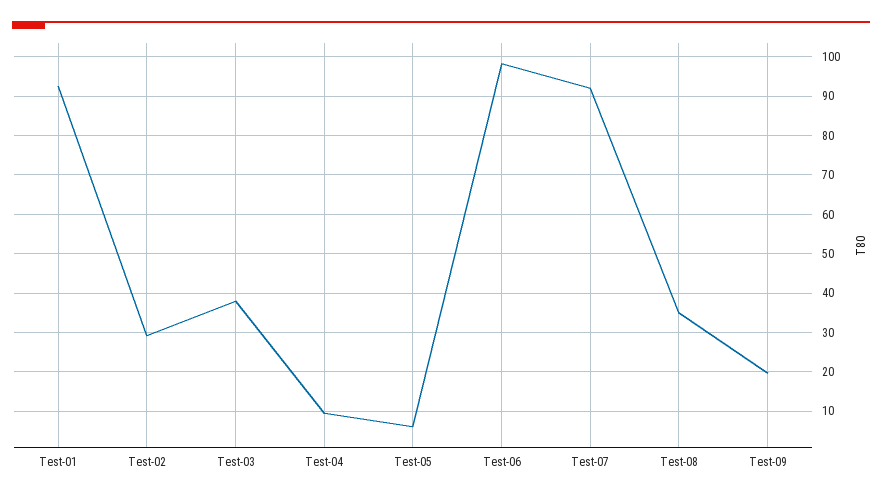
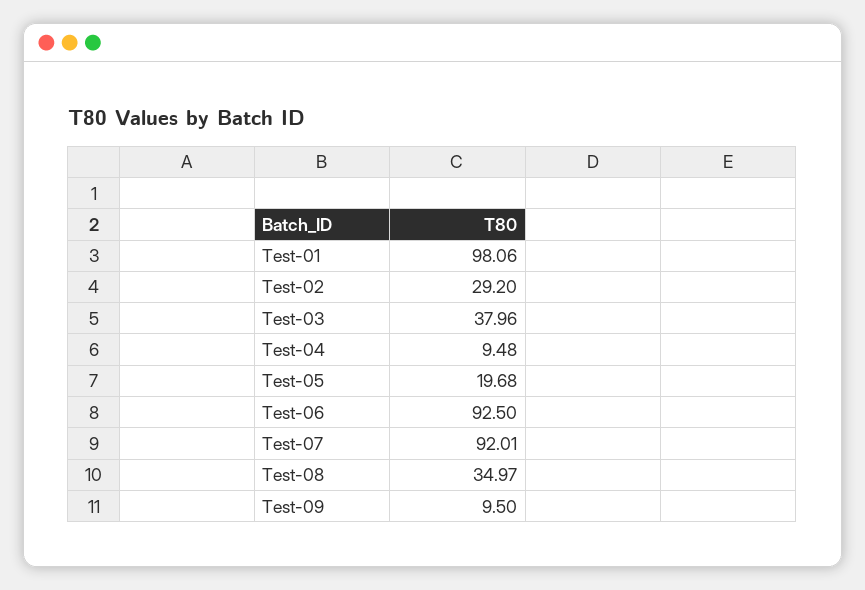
Test-01: 92 -> 98.06
Test-05: 6 -> 19.68
Test-06: 98 -> 92.5
Test-09: 20 -> 9.5

